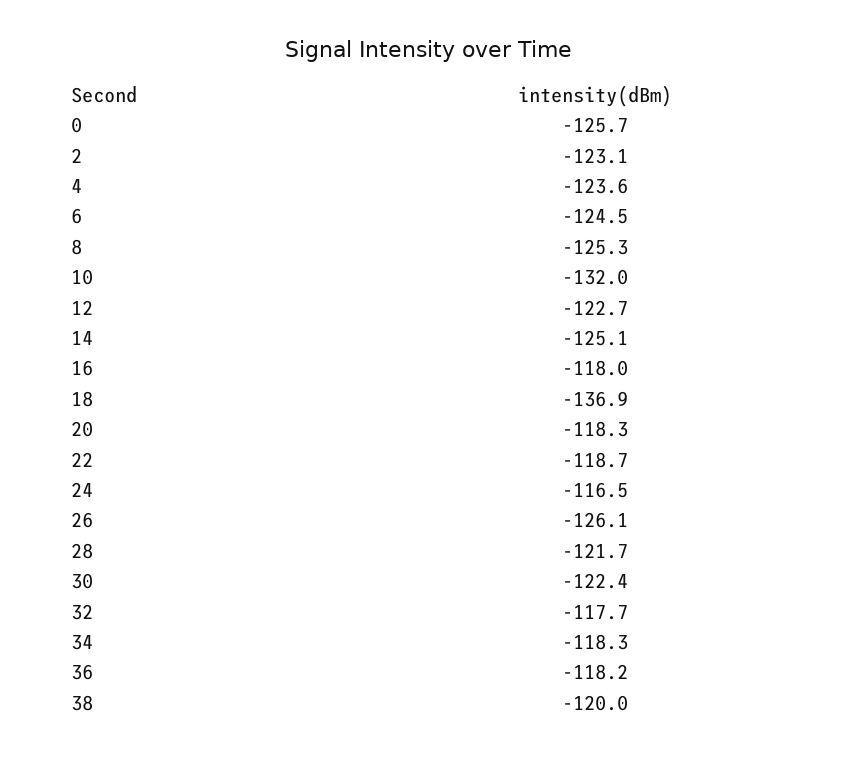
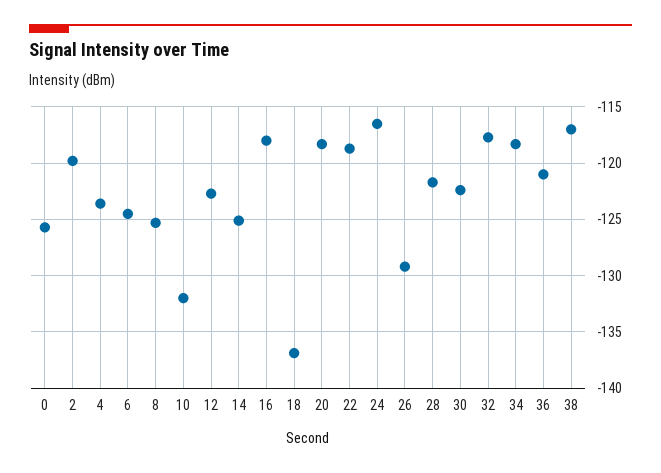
2: -123.1 -> -120
26: -126.1 -> -129
36: -118.2 -> -121
38: -120 -> -117

